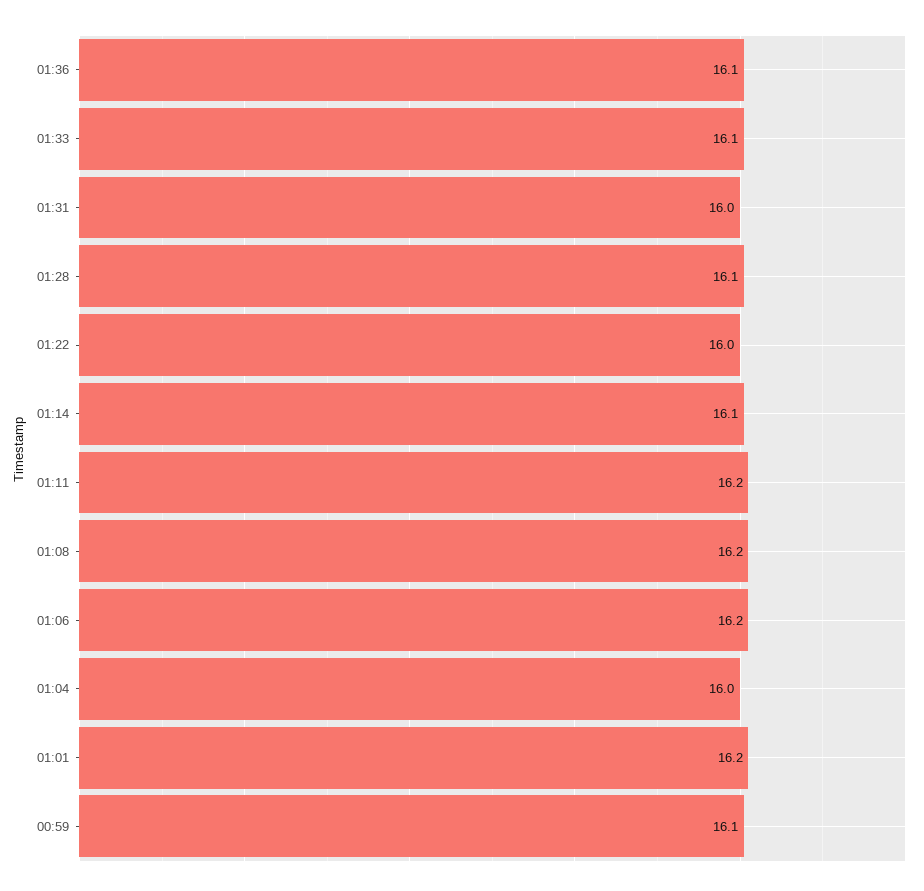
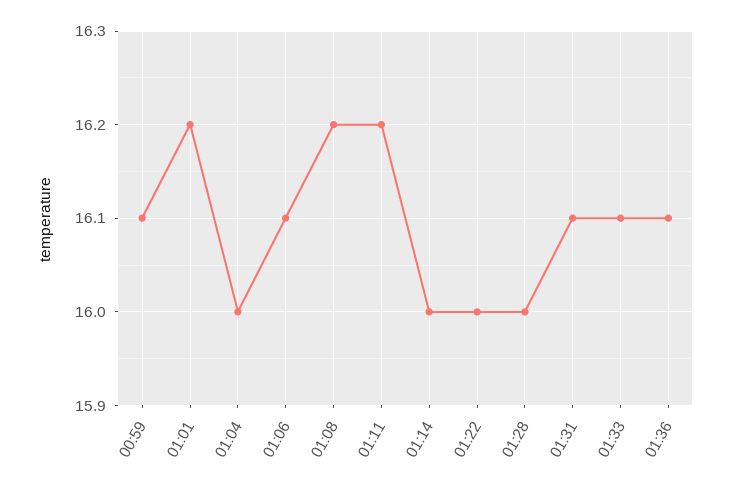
01:31: 16 -> 16.1
01:28: 16.1 -> 16
01:14: 16.1 -> 16
01:06: 16.2 -> 16.1

